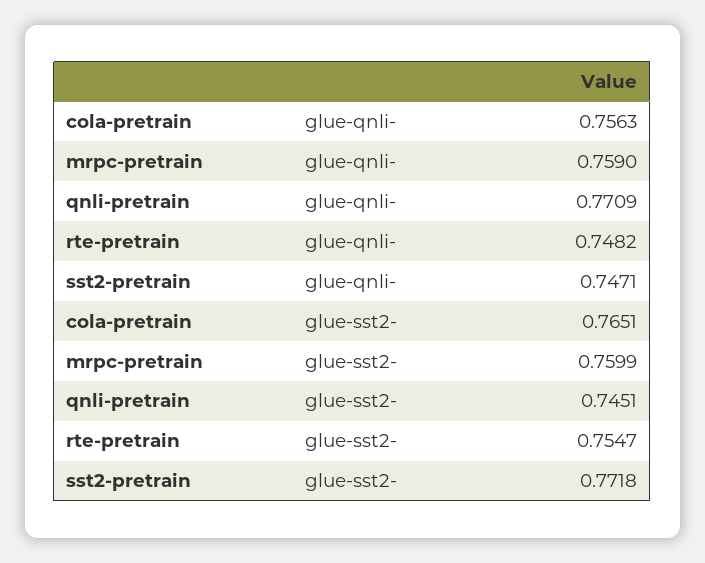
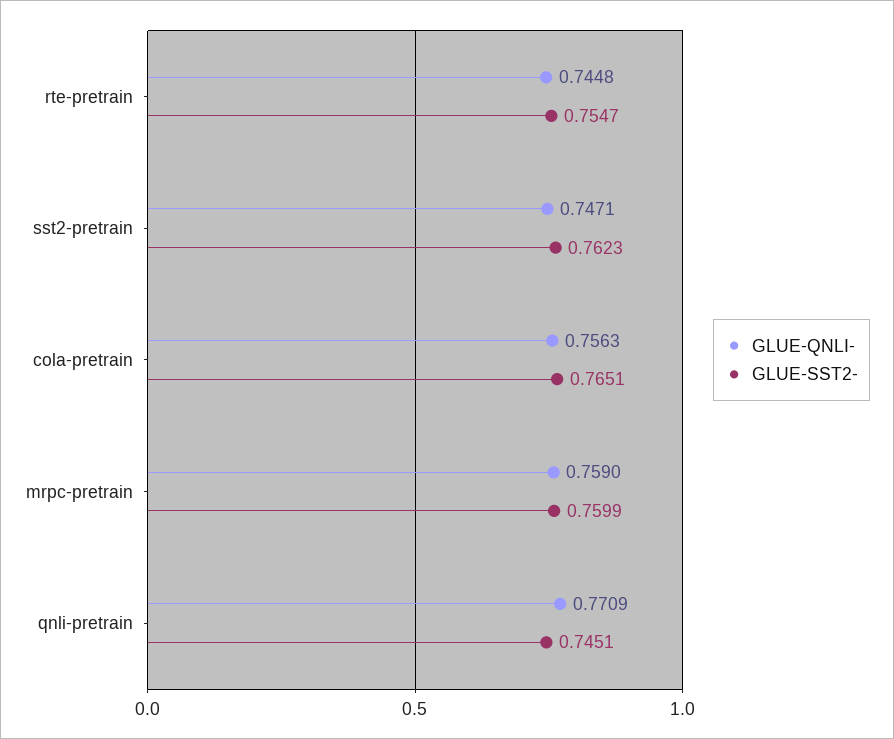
glue-qnli-, rte-pretrain: 0.7482 -> 0.7448
glue-sst2-, sst2-pretrain: 0.7718 -> 0.7623

